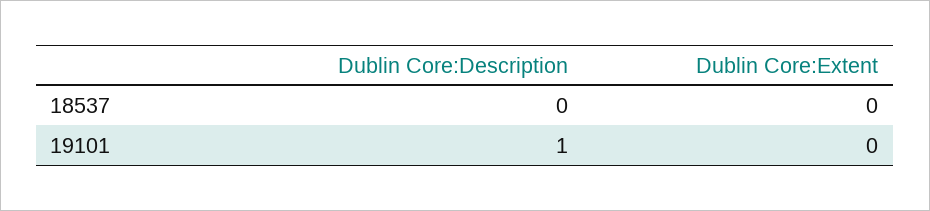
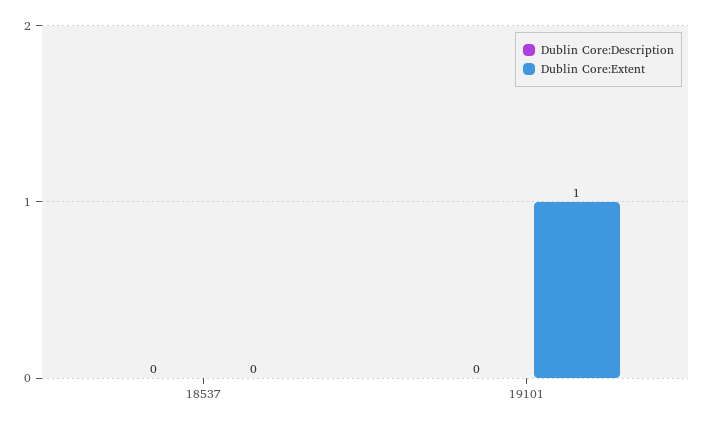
Dublin Core:Description, 19101: 1 -> 0
Dublin Core:Extent, 19101: 0 -> 1

